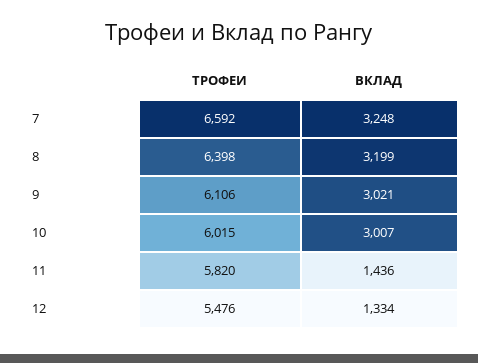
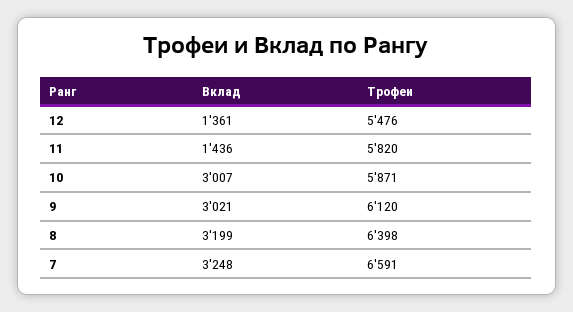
ТРОФЕИ, 7: 6592 -> 6591
ТРОФЕИ, 9: 6106 -> 6120
ТРОФЕИ, 10: 6015 -> 5871
ВКЛАД, 12: 1334 -> 1361

